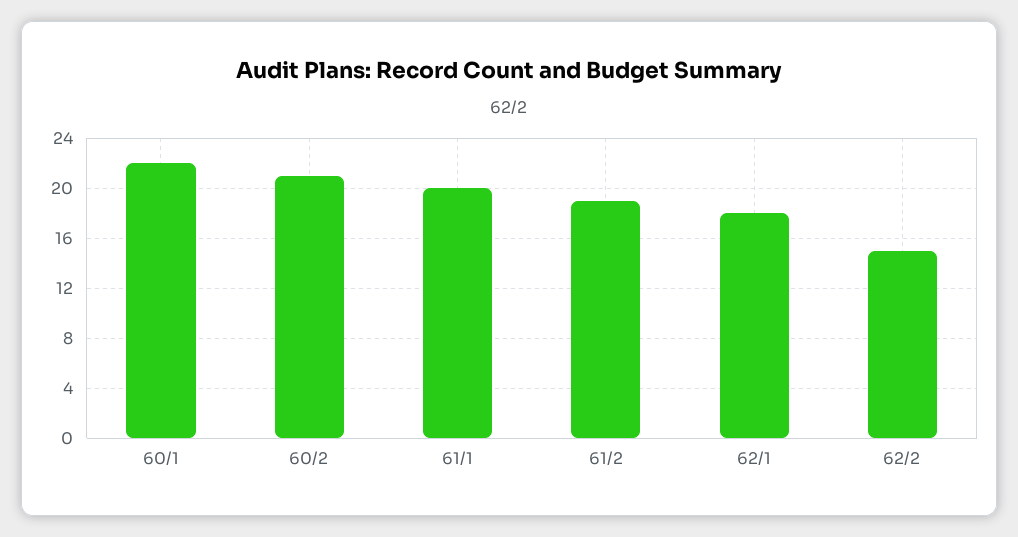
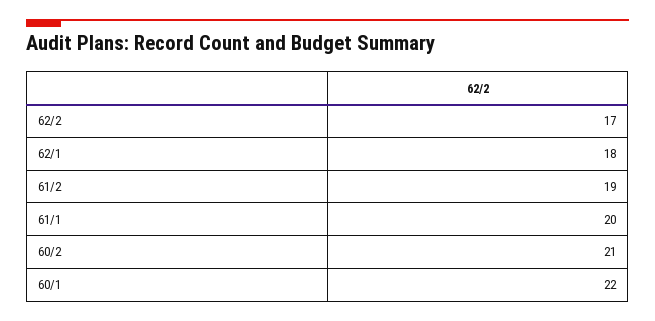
62/2: 15 -> 17

